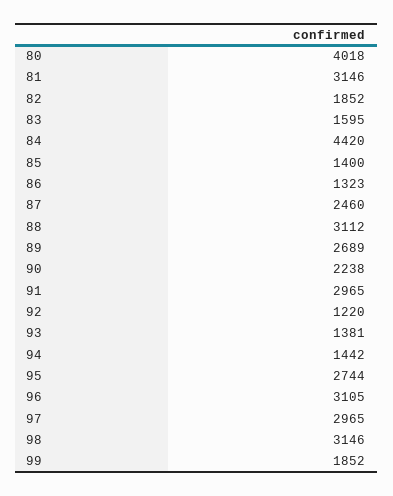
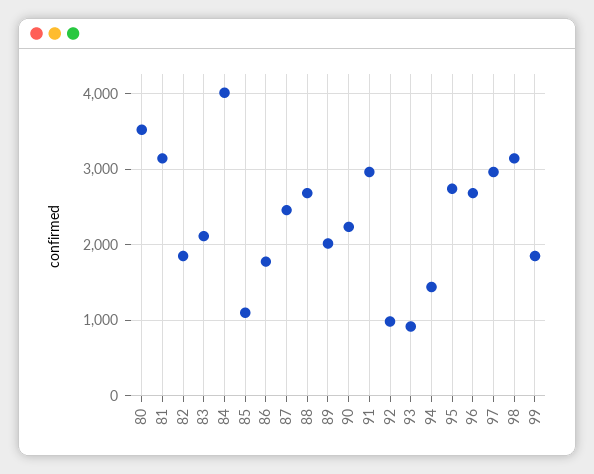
80: 4018 -> 3500
83: 1595 -> 2100
84: 4420 -> 4000
85: 1400 -> 1100
86: 1323 -> 1800
88: 3112 -> 2700
89: 2689 -> 2000
92: 1220 -> 1000
93: 1381 -> 900
96: 3105 -> 2700

